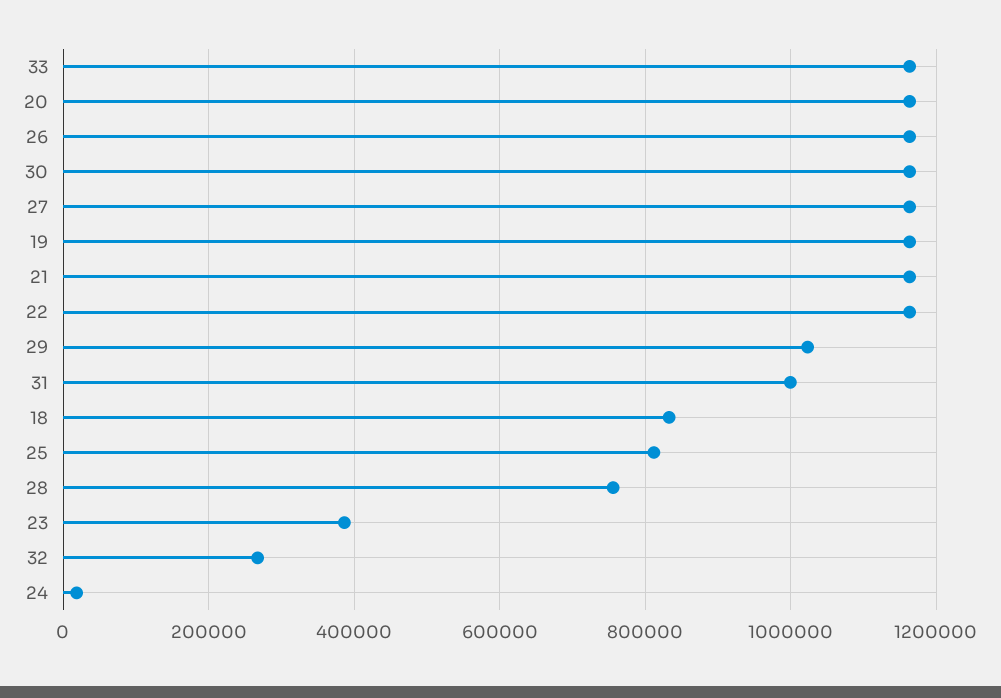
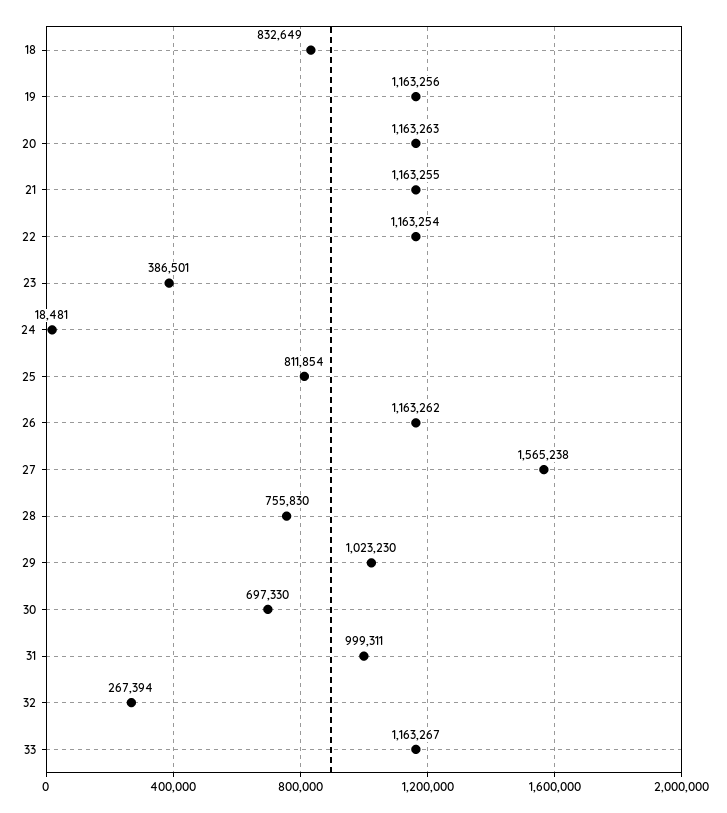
30: 1160000 -> 697330
27: 1160000 -> 1565238

